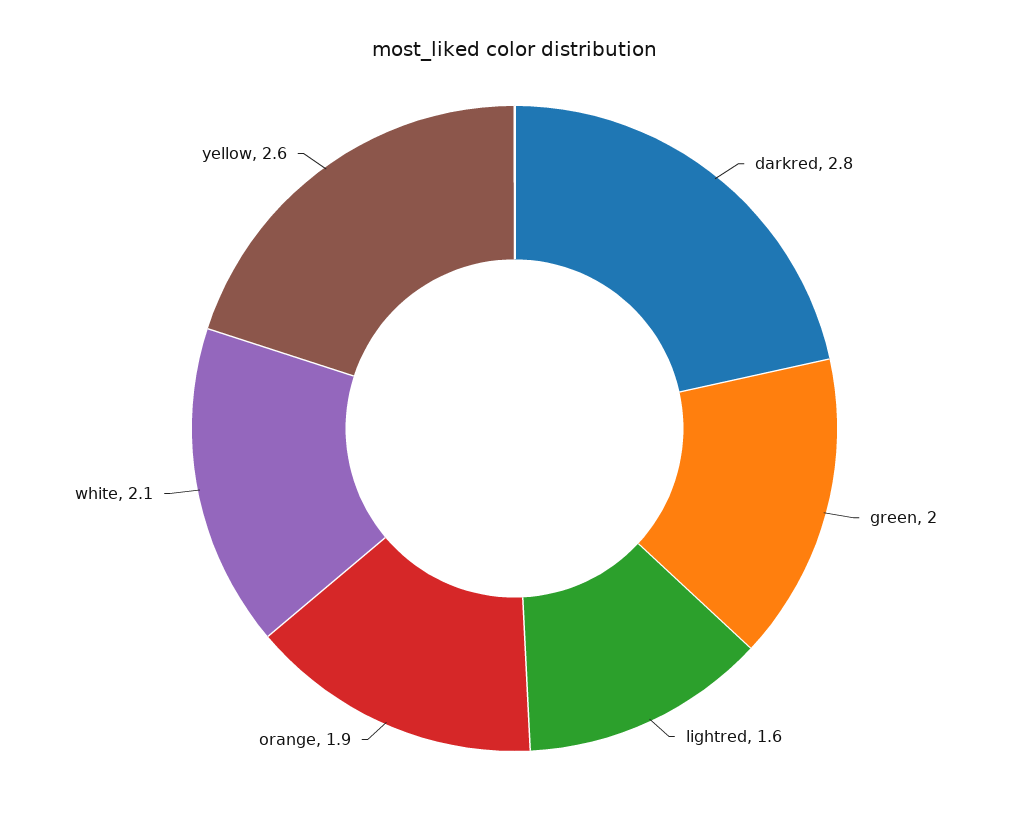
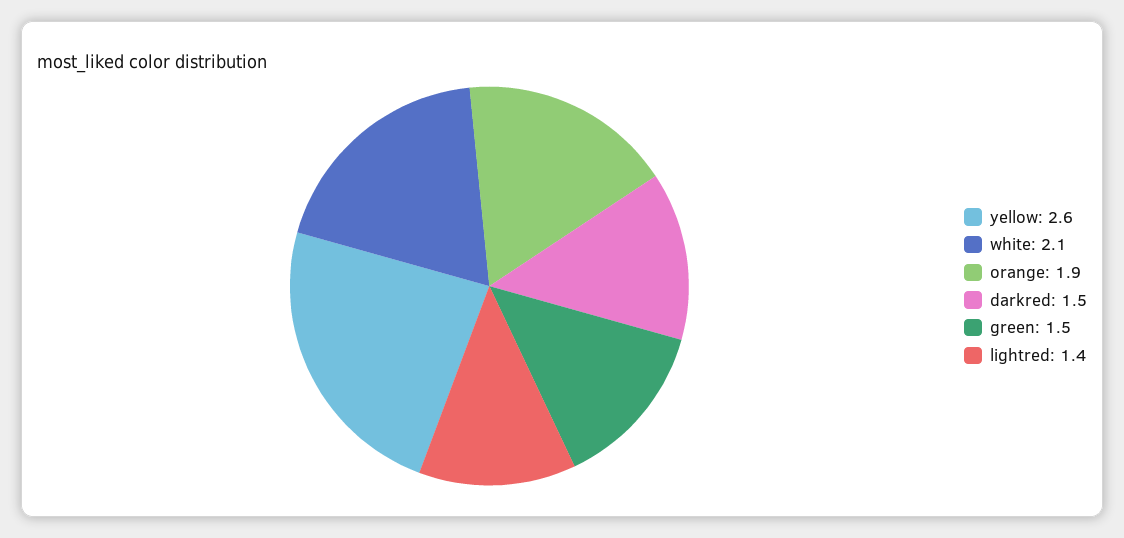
darkred: 2.8 -> 1.5
green: 2 -> 1.5
lightred: 1.6 -> 1.4

